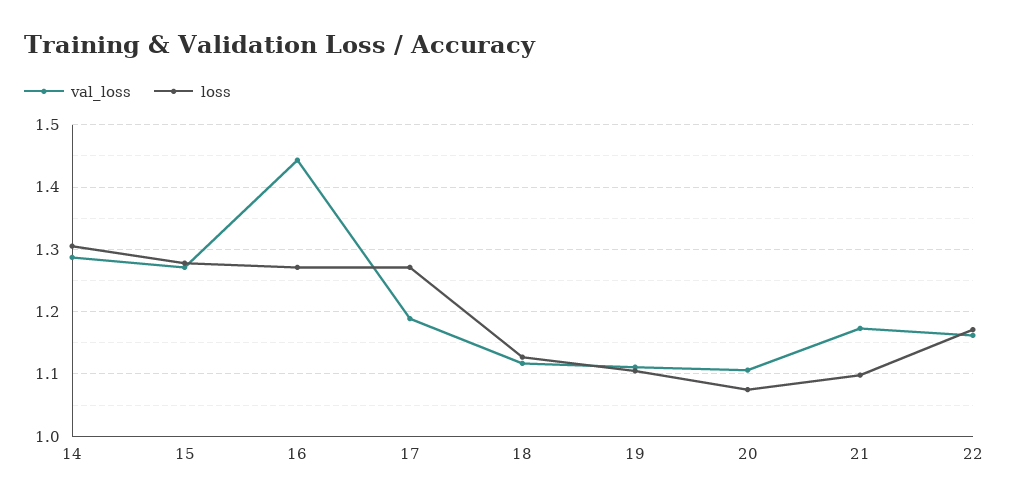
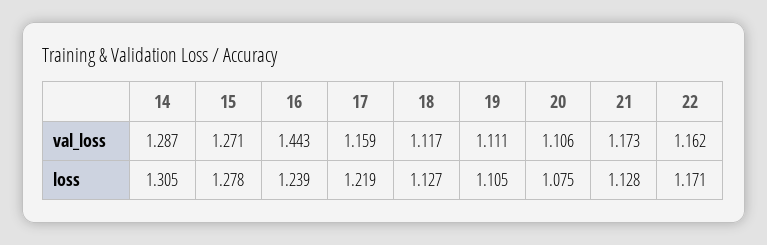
loss, 16: 1.27 -> 1.239
val_loss, 17: 1.19 -> 1.159
loss, 17: 1.27 -> 1.219
loss, 21: 1.1 -> 1.128

